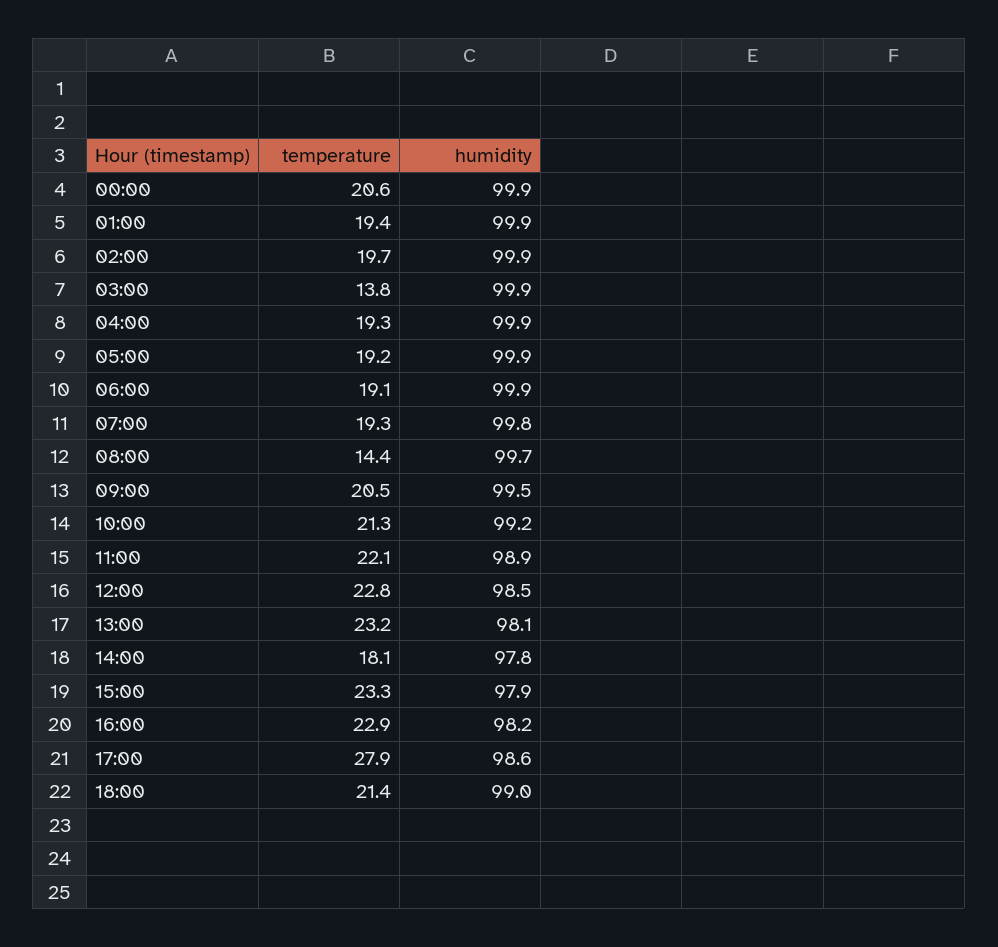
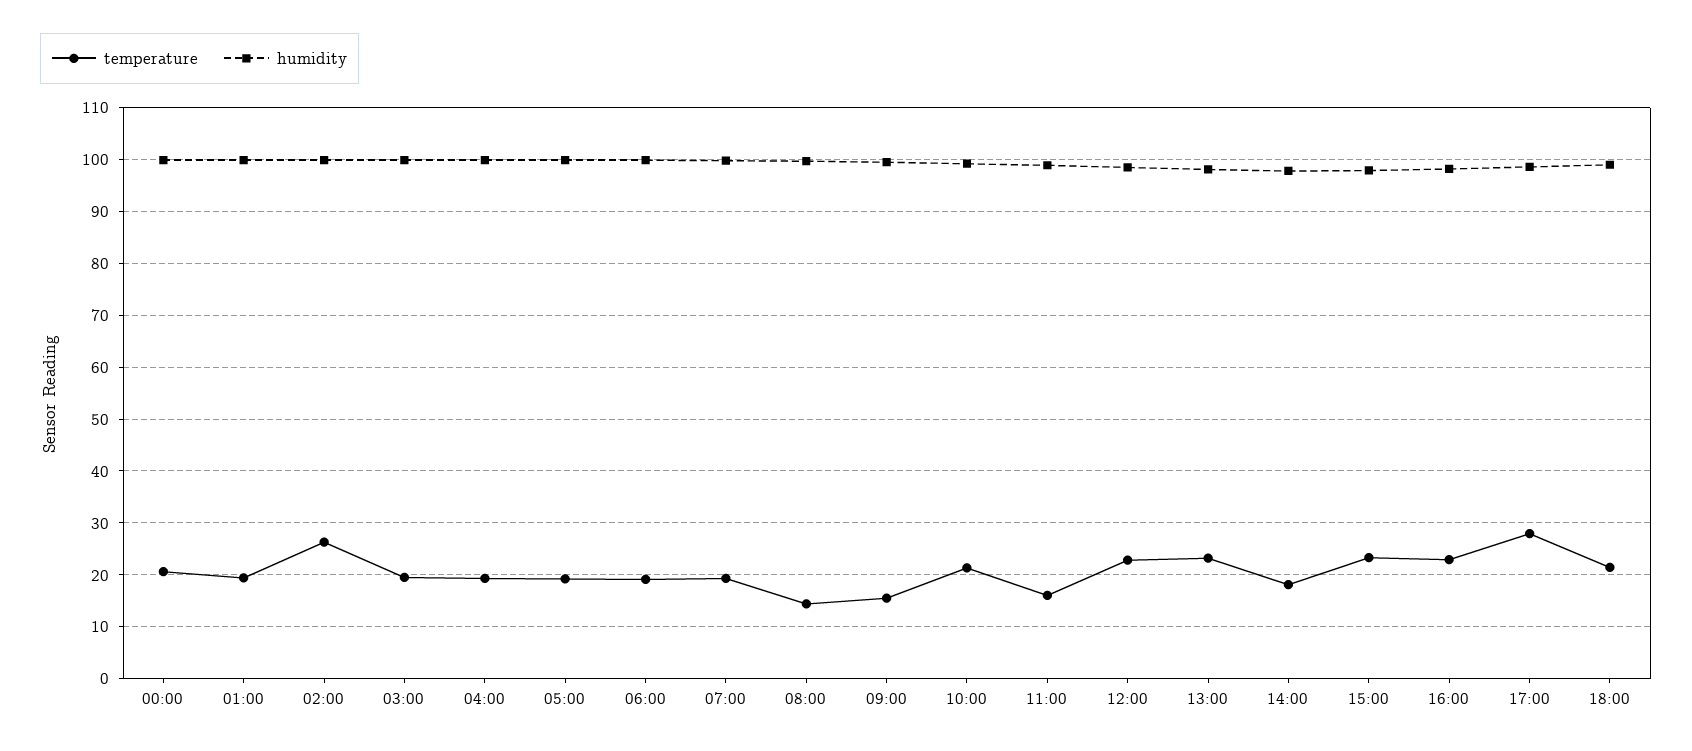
temperature, 02:00: 19.7 -> 26
temperature, 03:00: 13.8 -> 20
temperature, 09:00: 20.5 -> 16
temperature, 11:00: 22.1 -> 16

